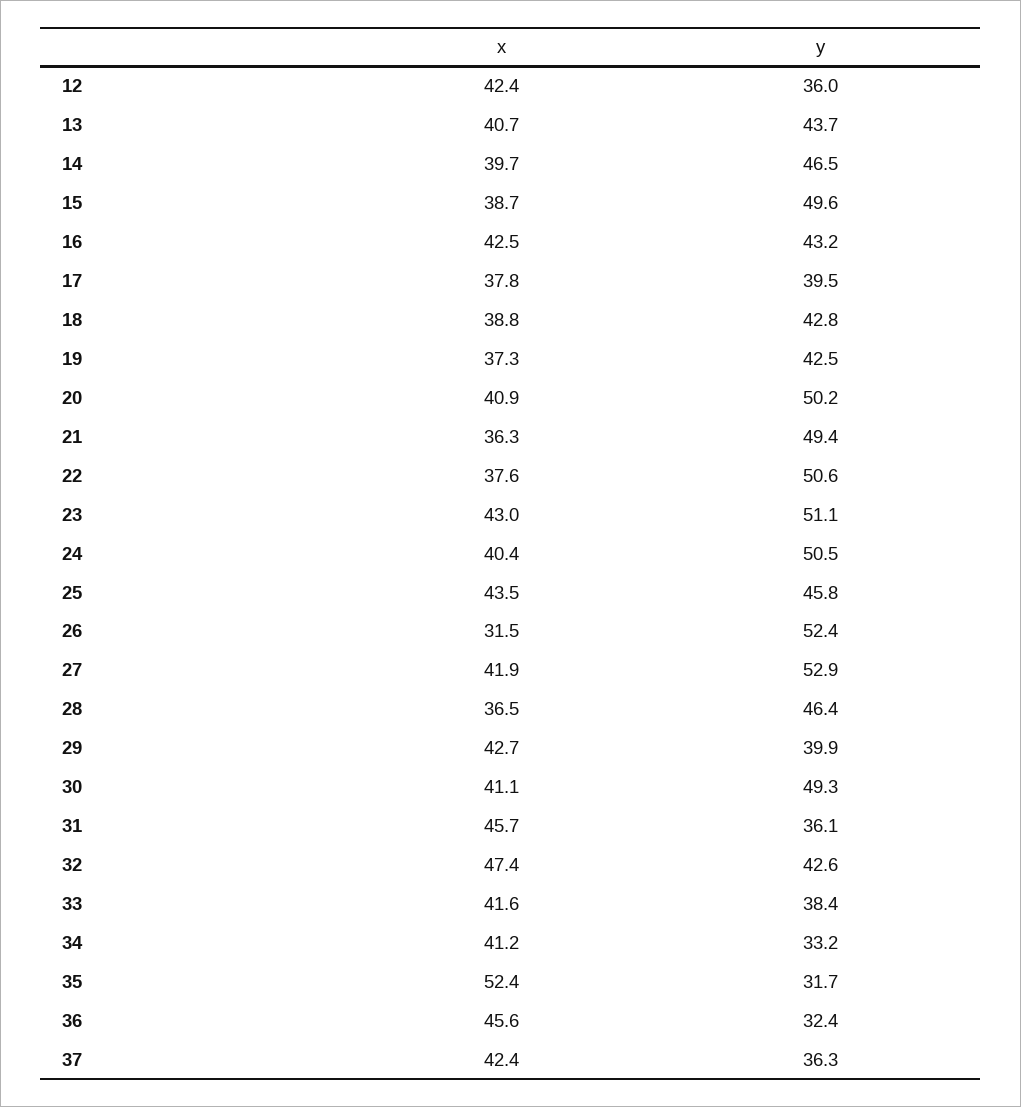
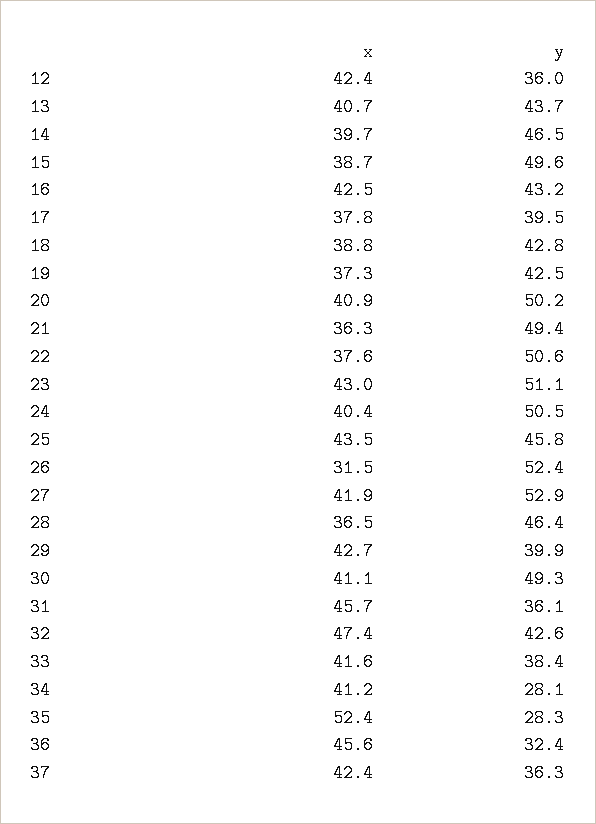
y, 34: 33.2 -> 28.1
y, 35: 31.7 -> 28.3

